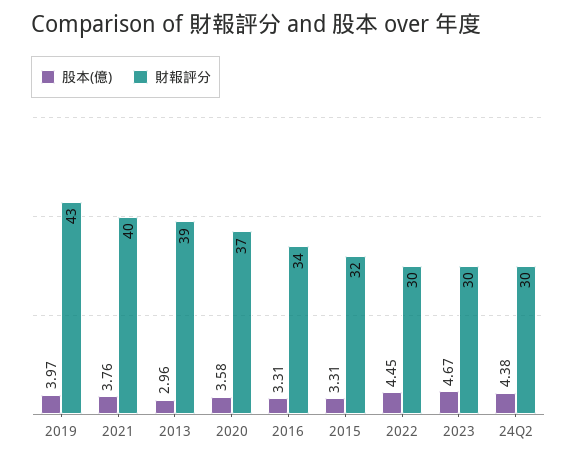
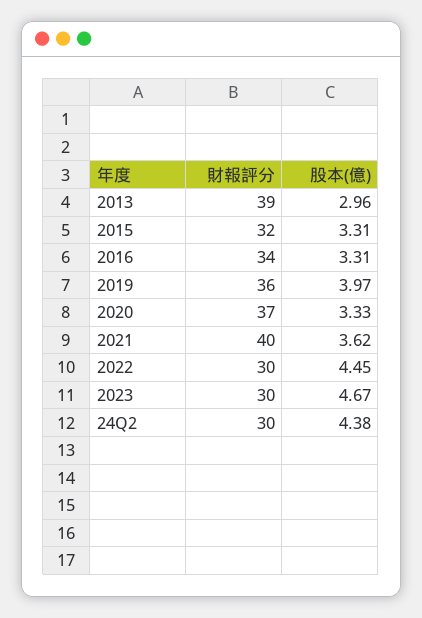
財報評分, 2019: 43 -> 36
股本(億), 2021: 3.76 -> 3.62
股本(億), 2020: 3.58 -> 3.33

